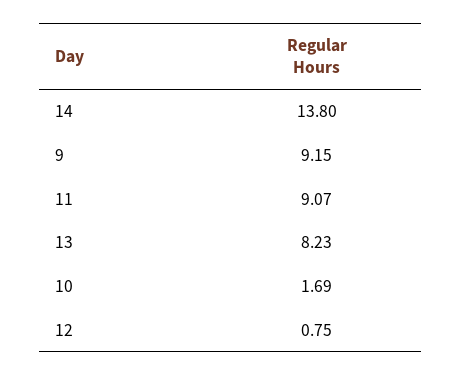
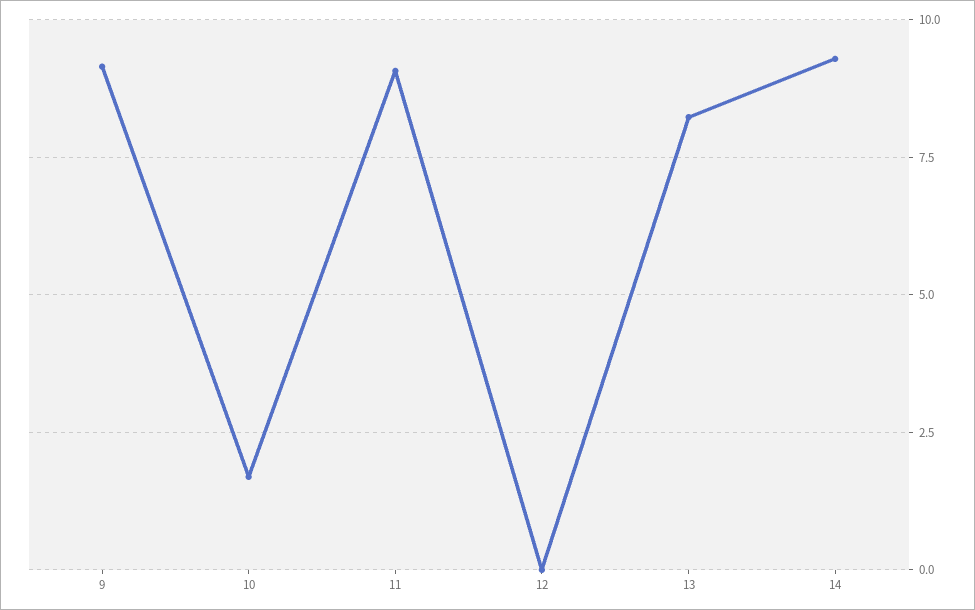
14: 13.8 -> 9.25
12: 0.75 -> 0

